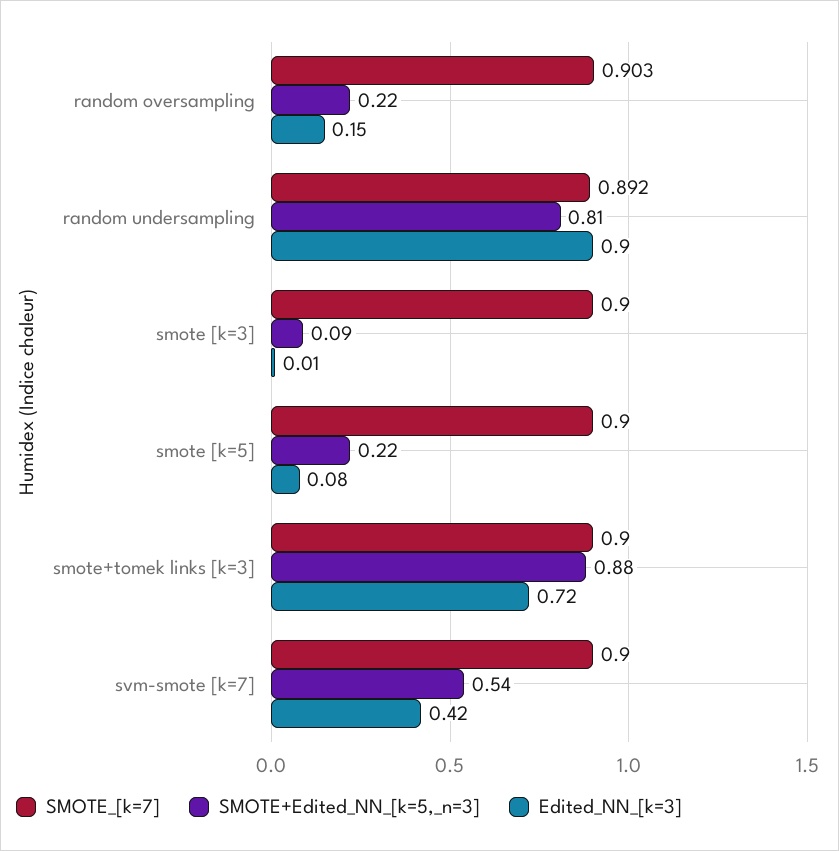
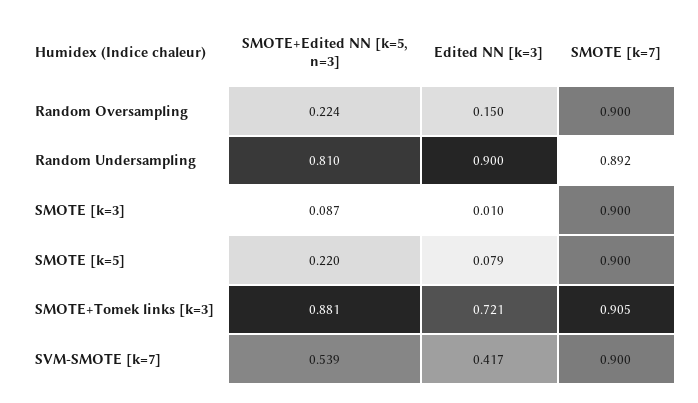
SMOTE_[k=7], random oversampling: 0.903 -> 0.9
SMOTE_[k=7], smote+tomek links [k=3]: 0.9 -> 0.905

